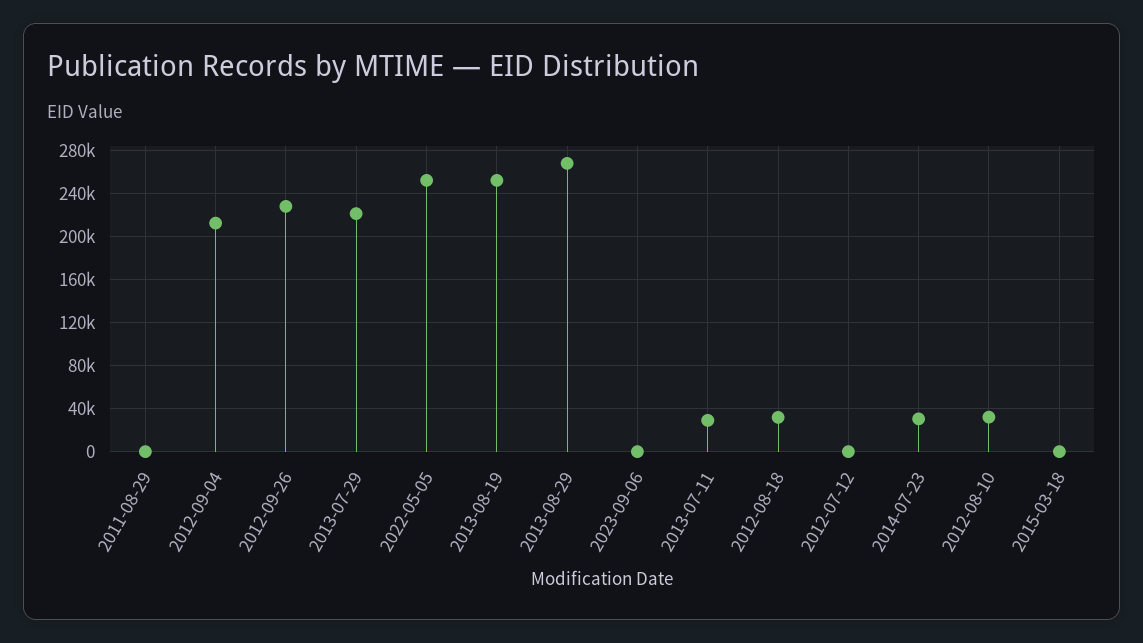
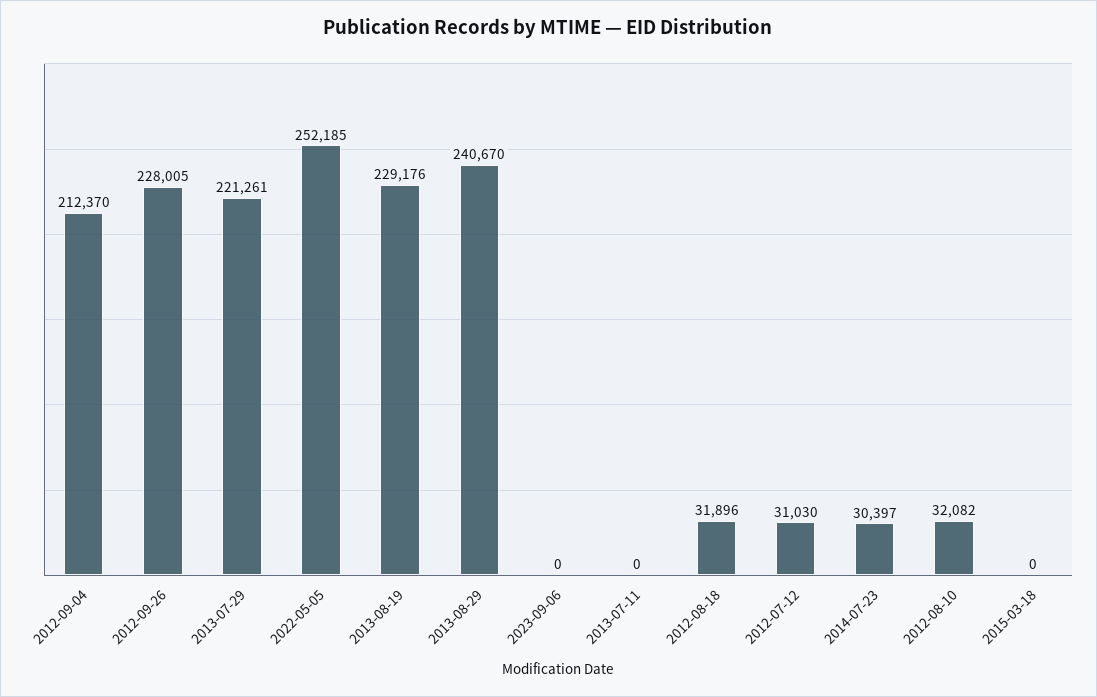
2011-08-29: 0 -> none
2013-08-19: 250000 -> 229176
2013-08-29: 270000 -> 240670
2013-07-11: 30000 -> 0
2012-07-12: 0 -> 31030

